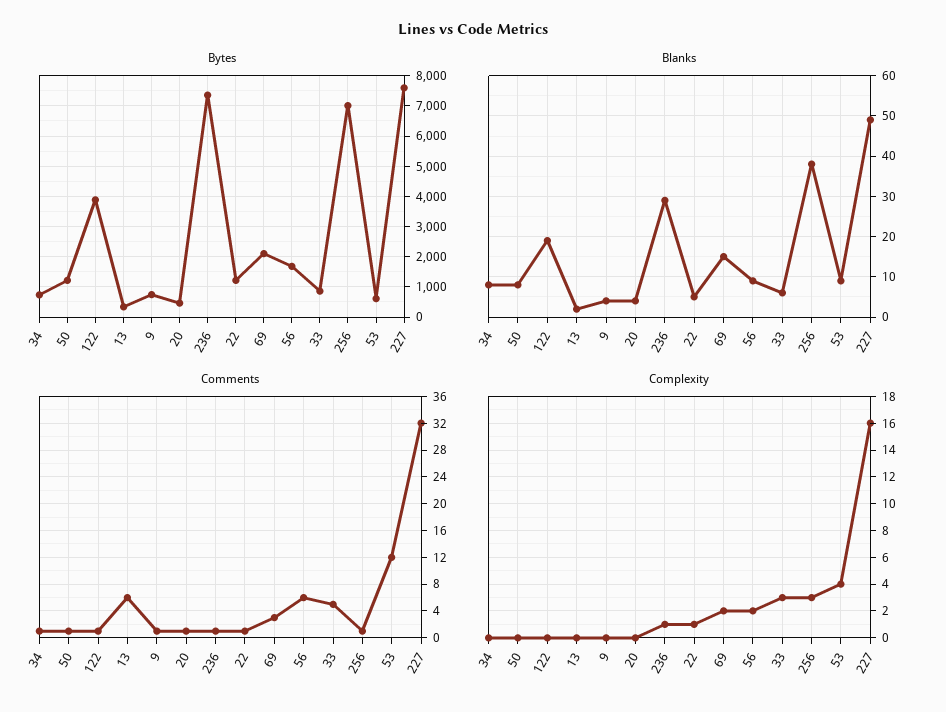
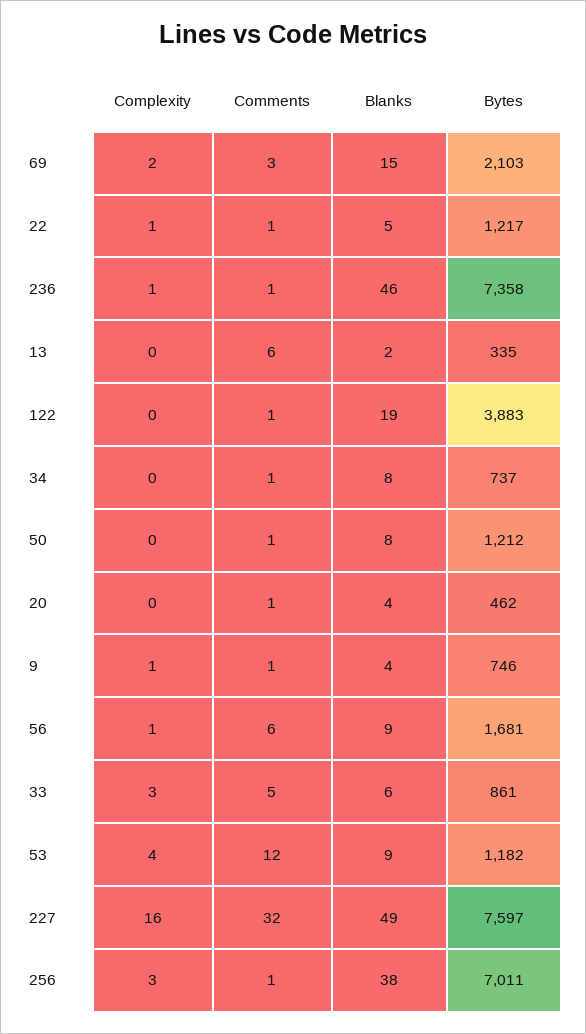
Bytes, 53: 600 -> 1182
Blanks, 236: 30 -> 46
Complexity, 9: 0 -> 1
Complexity, 56: 2 -> 1

